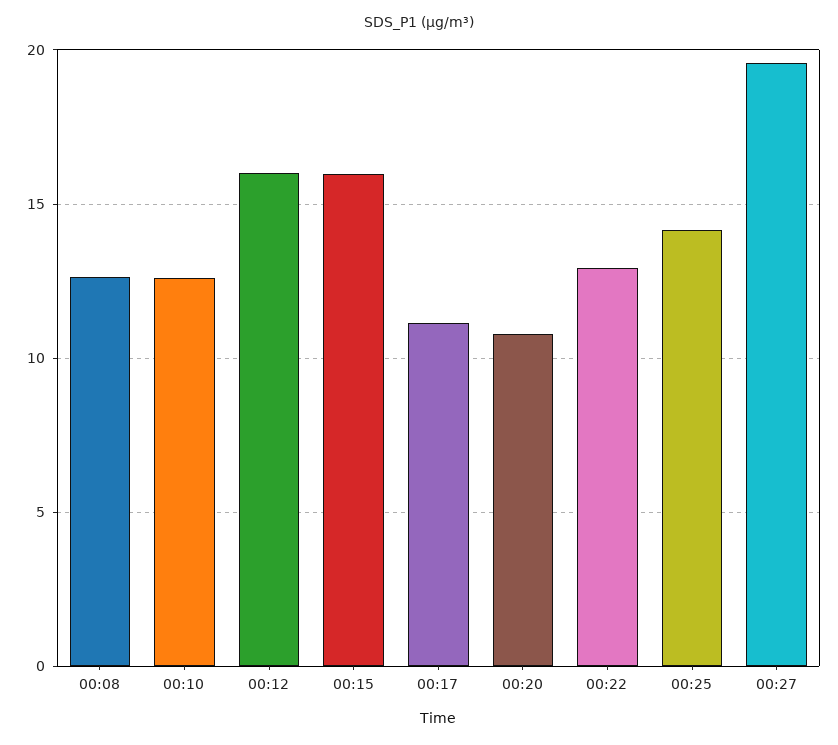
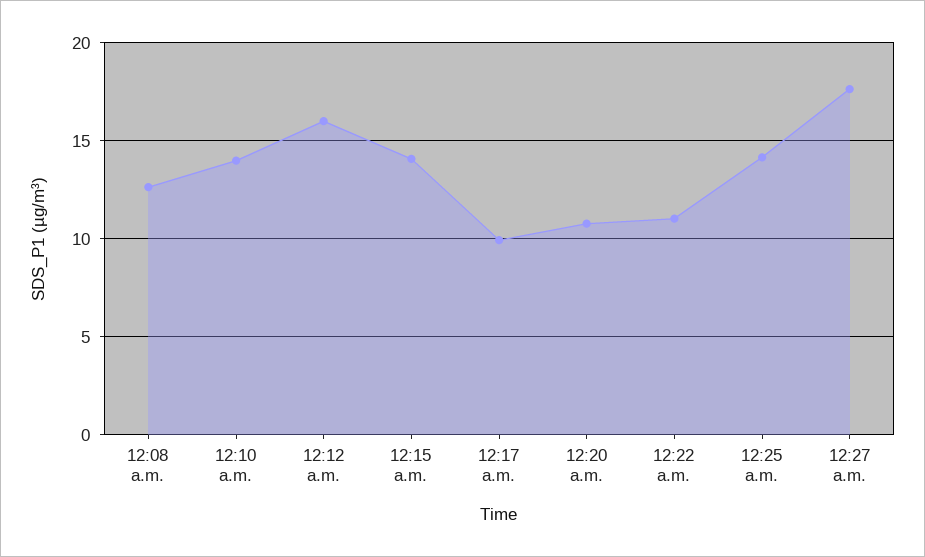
00:10: 12.5 -> 14
00:15: 16 -> 14
00:17: 11 -> 10
00:22: 13 -> 11
00:27: 19.5 -> 17.5

